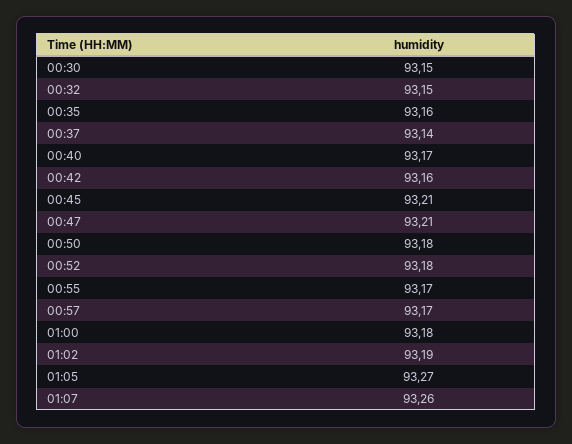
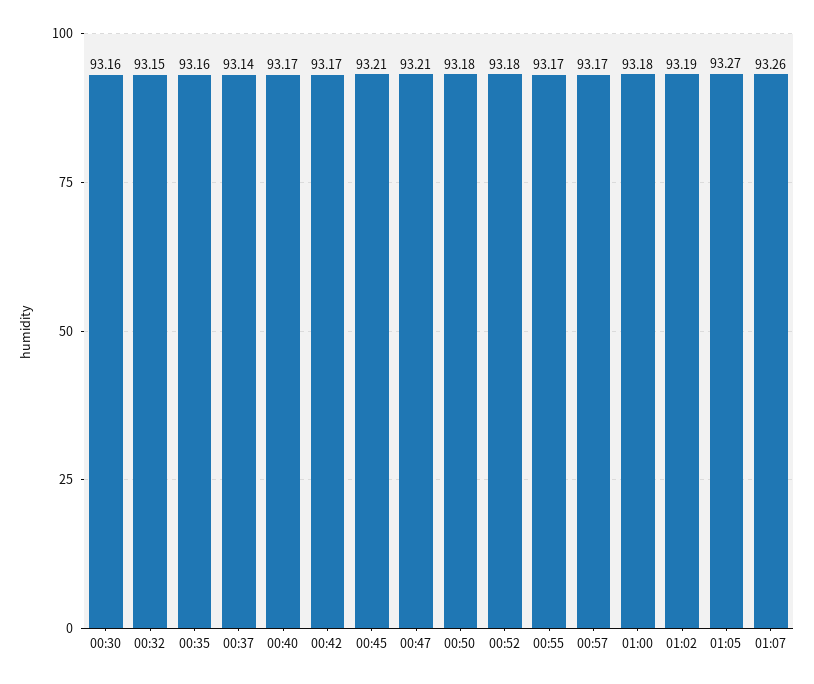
00:30: 93.15 -> 93.16
00:42: 93.16 -> 93.17

